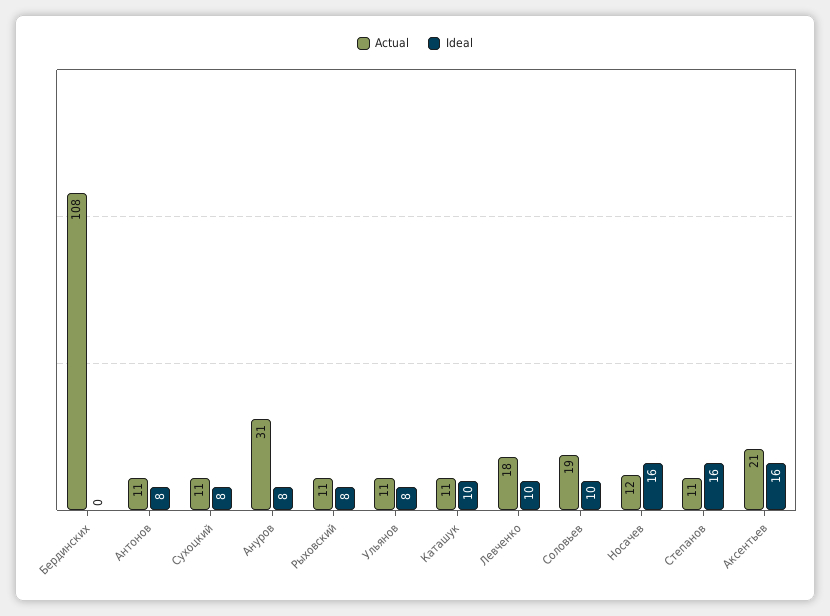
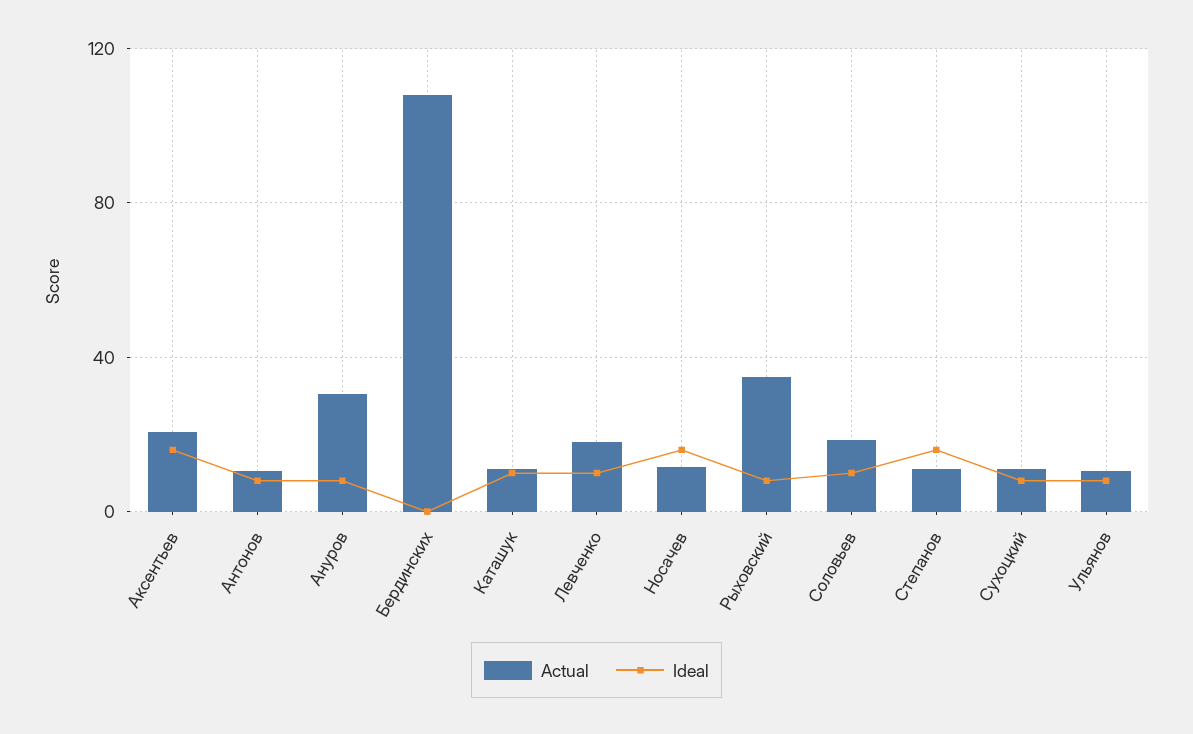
Actual, Рыховский: 11 -> 35

